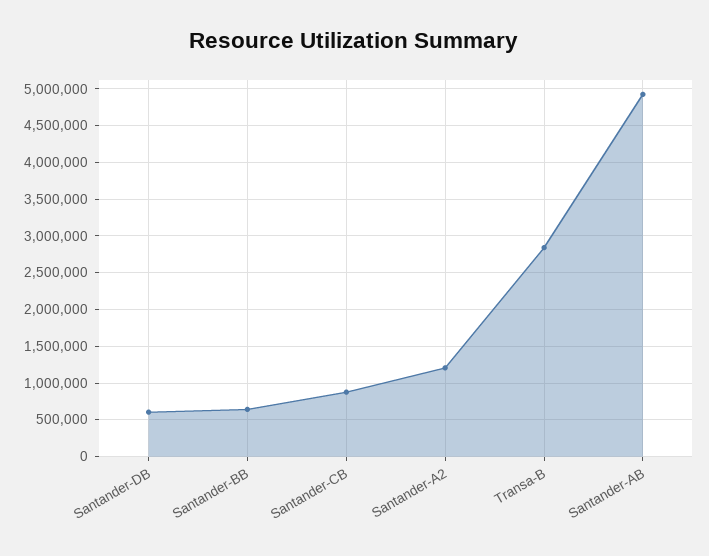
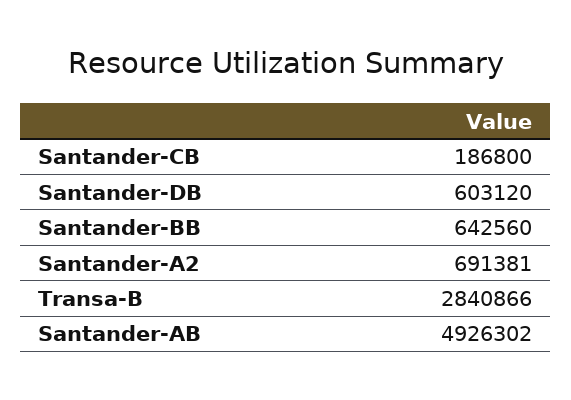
Santander-CB: 900000 -> 186800
Santander-A2: 1200000 -> 691381

